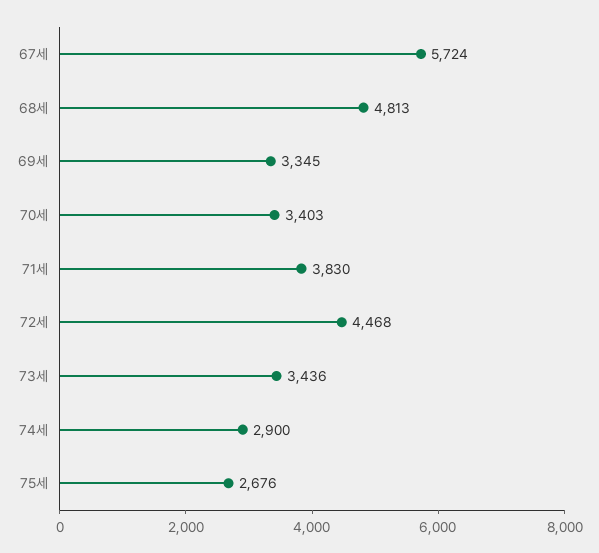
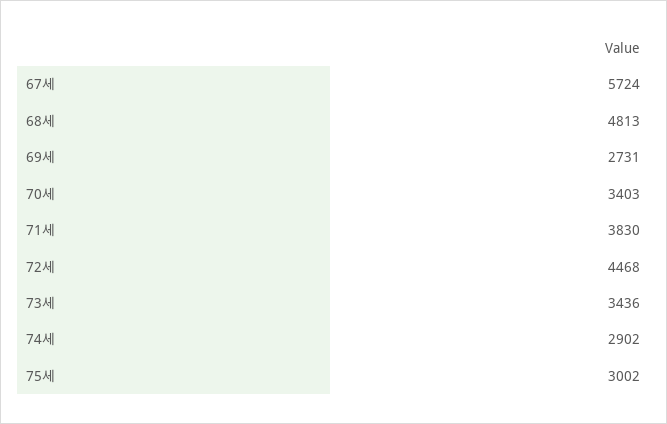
69세: 3345 -> 2731
74세: 2900 -> 2902
75세: 2676 -> 3002

